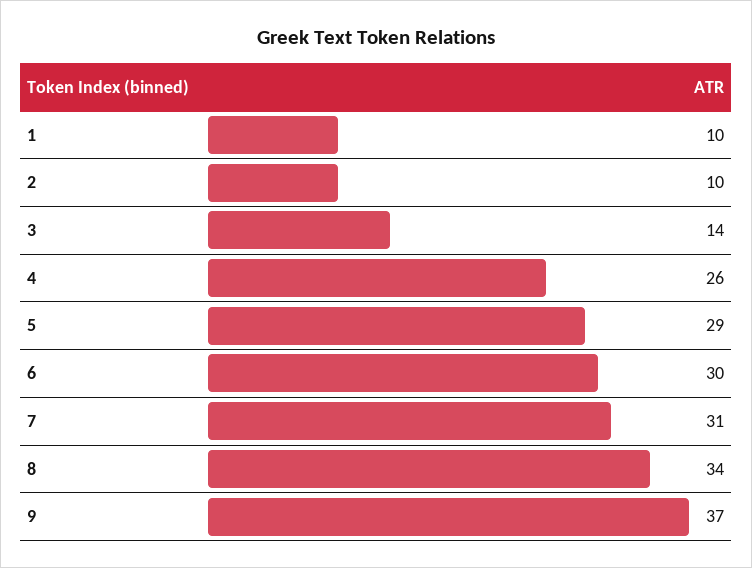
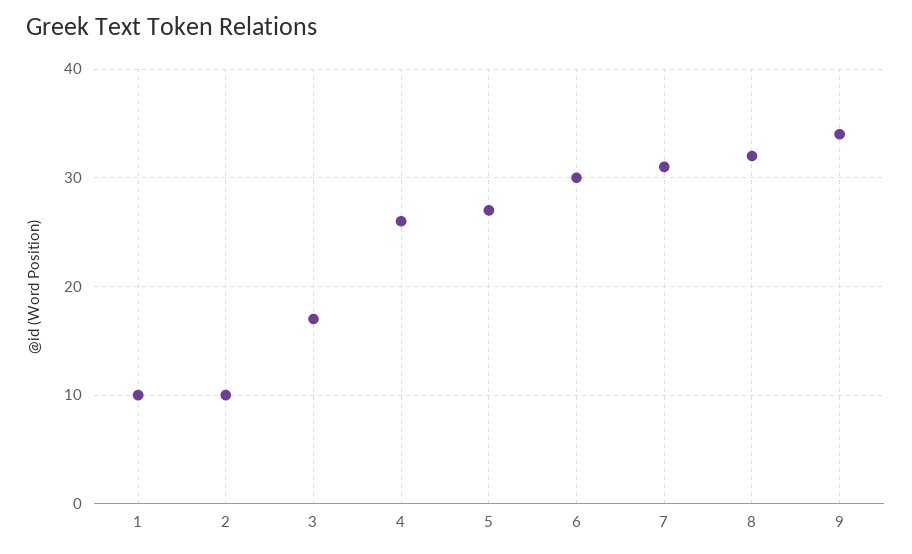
3: 14 -> 17
5: 29 -> 27
8: 34 -> 32
9: 37 -> 34

